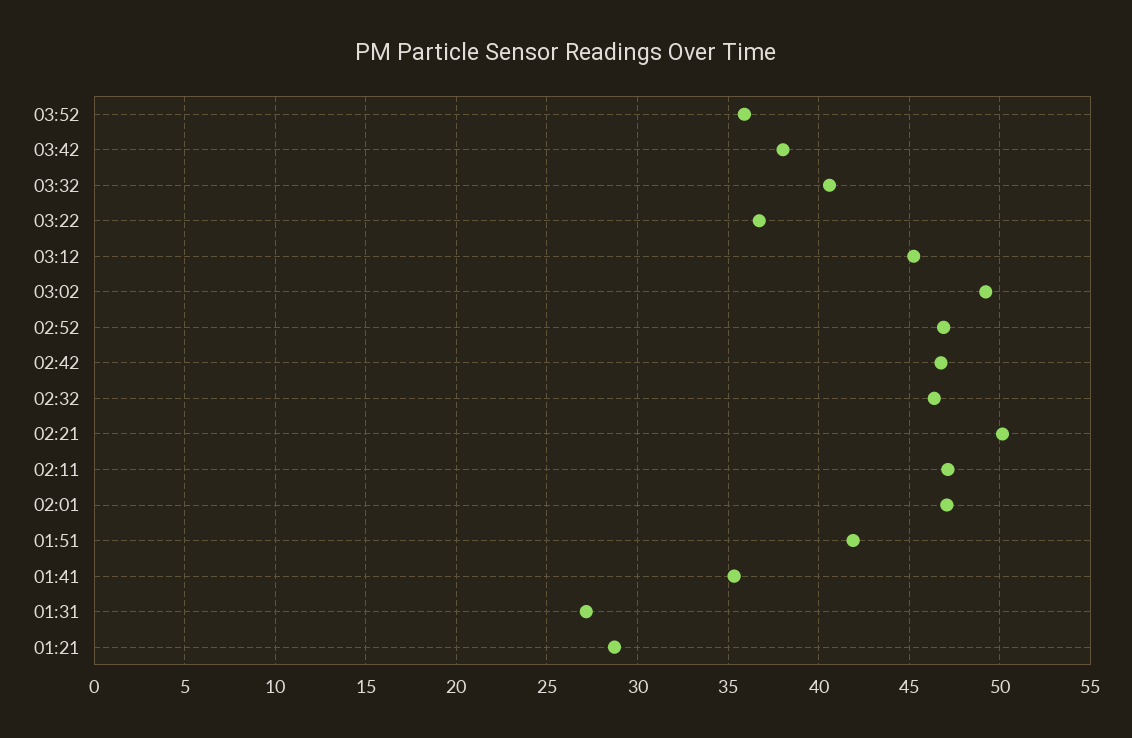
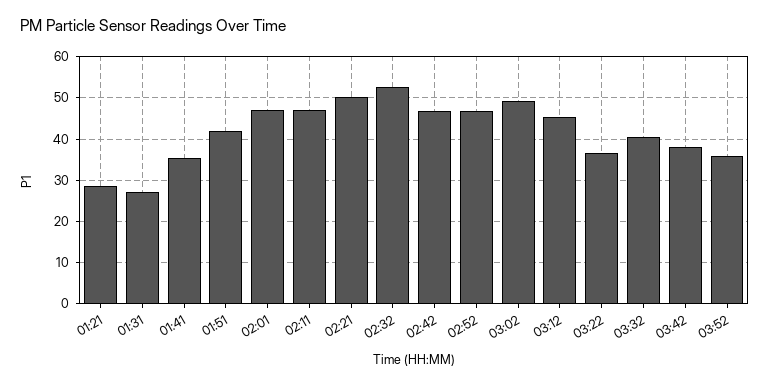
02:32: 46.5 -> 52

